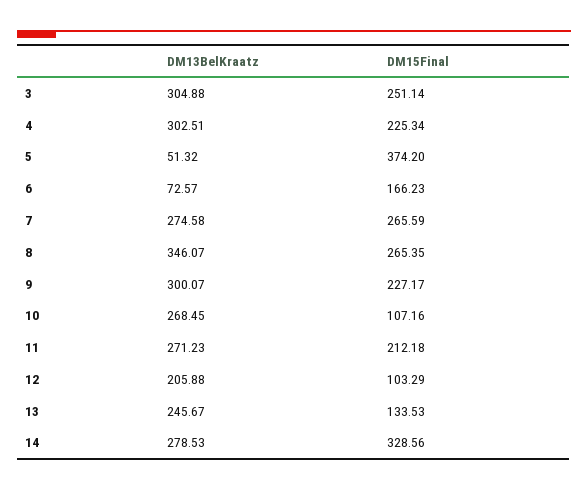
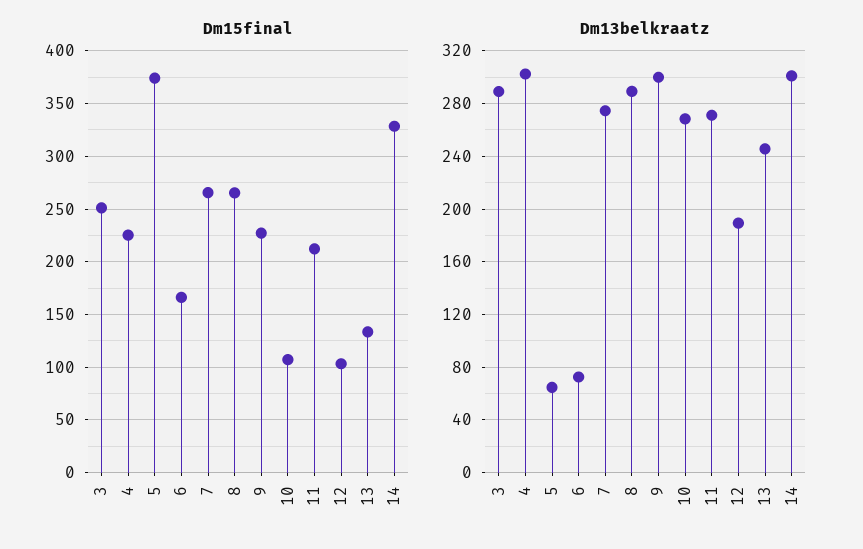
DM13BelKraatz, 3: 304.88 -> 290
DM13BelKraatz, 5: 51.32 -> 65
DM13BelKraatz, 8: 346.07 -> 290
DM13BelKraatz, 12: 205.88 -> 190
DM13BelKraatz, 14: 278.53 -> 300

